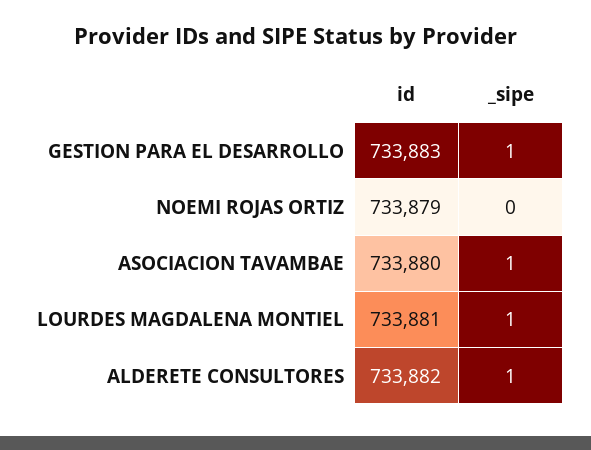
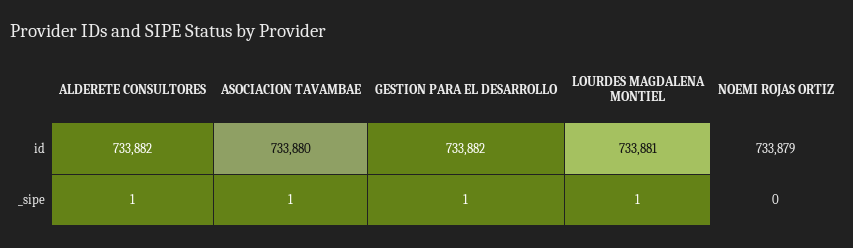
id, GESTION PARA EL DESARROLLO: 733883 -> 733882

